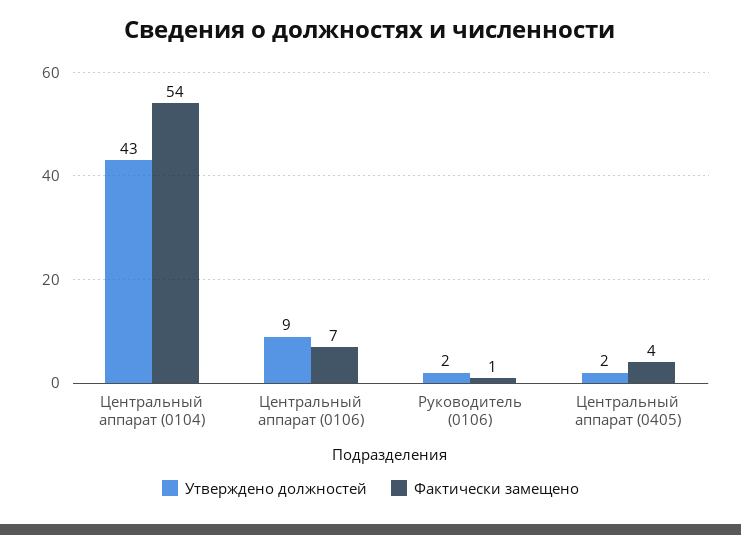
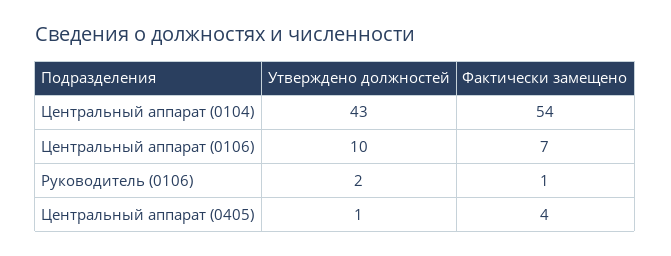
Утверждено должностей, Центральный аппарат (0106): 9 -> 10
Утверждено должностей, Центральный аппарат (0405): 2 -> 1

